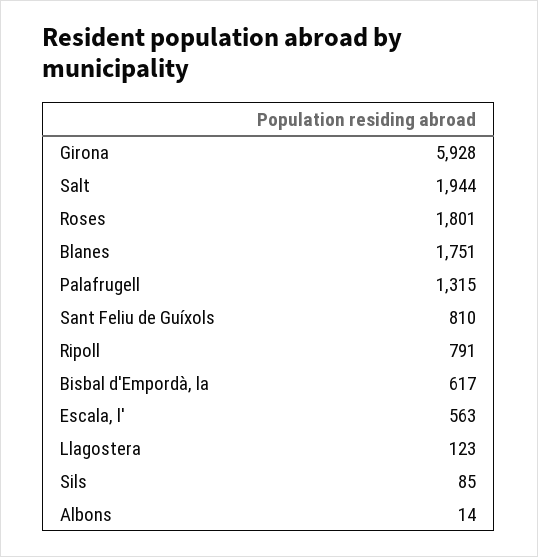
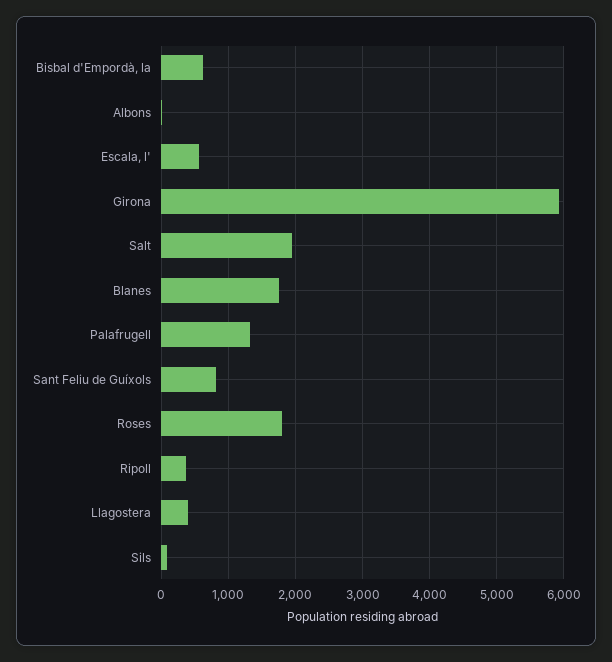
Ripoll: 791 -> 400
Llagostera: 123 -> 400

